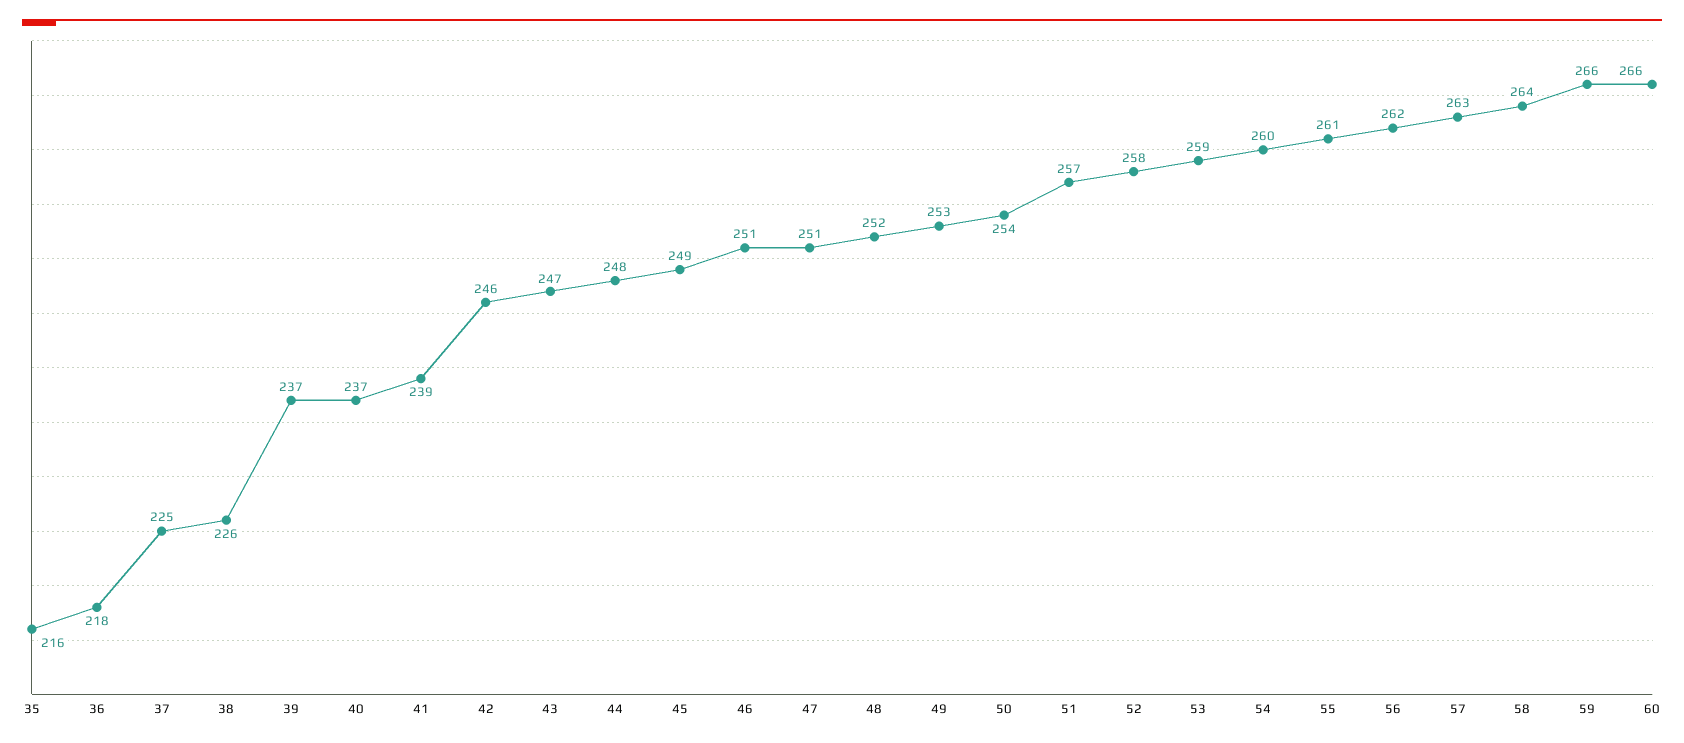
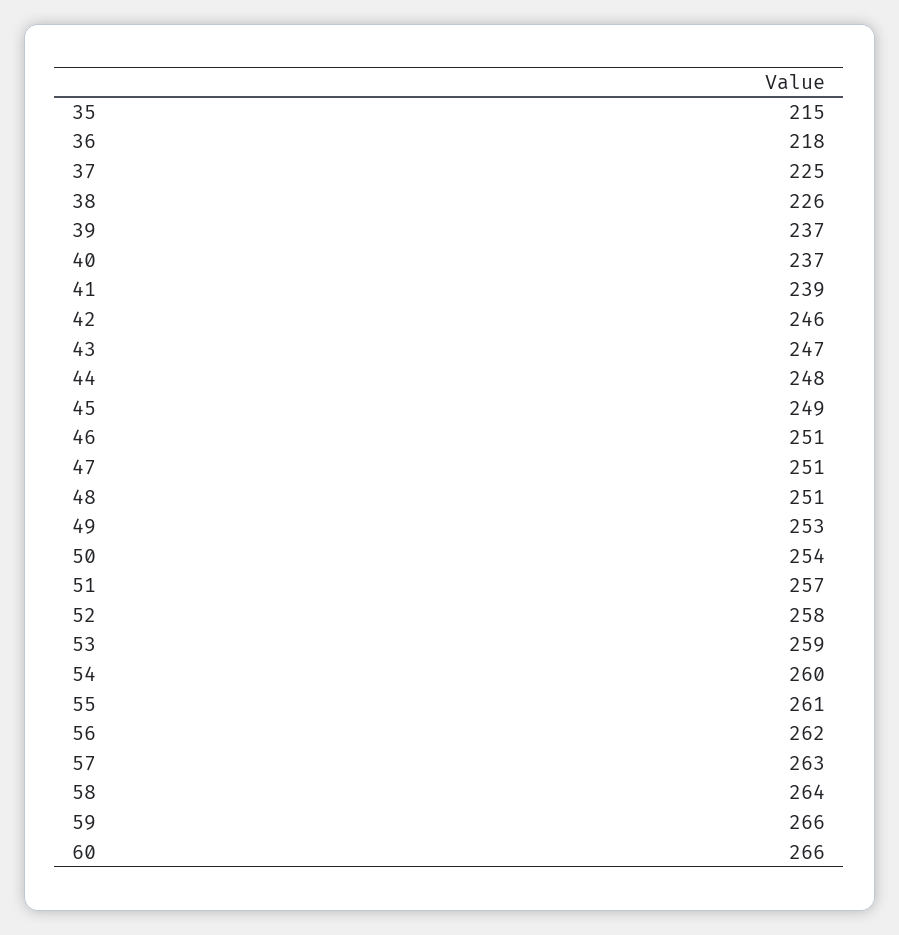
35: 216 -> 215
48: 252 -> 251

